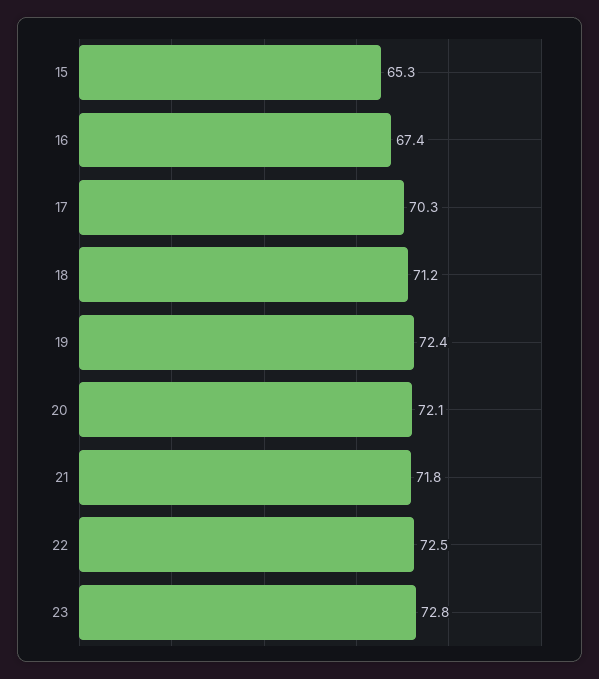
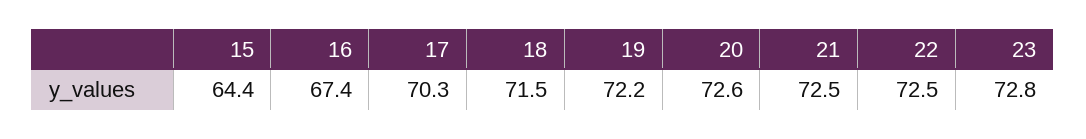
15: 65.3 -> 64.4
18: 71.2 -> 71.5
19: 72.4 -> 72.2
20: 72.1 -> 72.6
21: 71.8 -> 72.5

